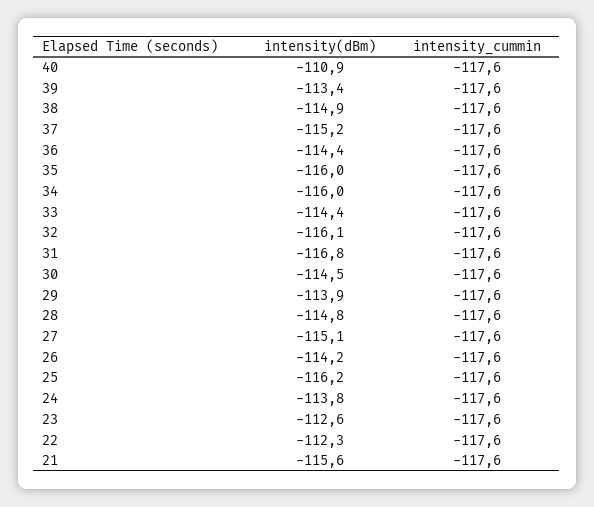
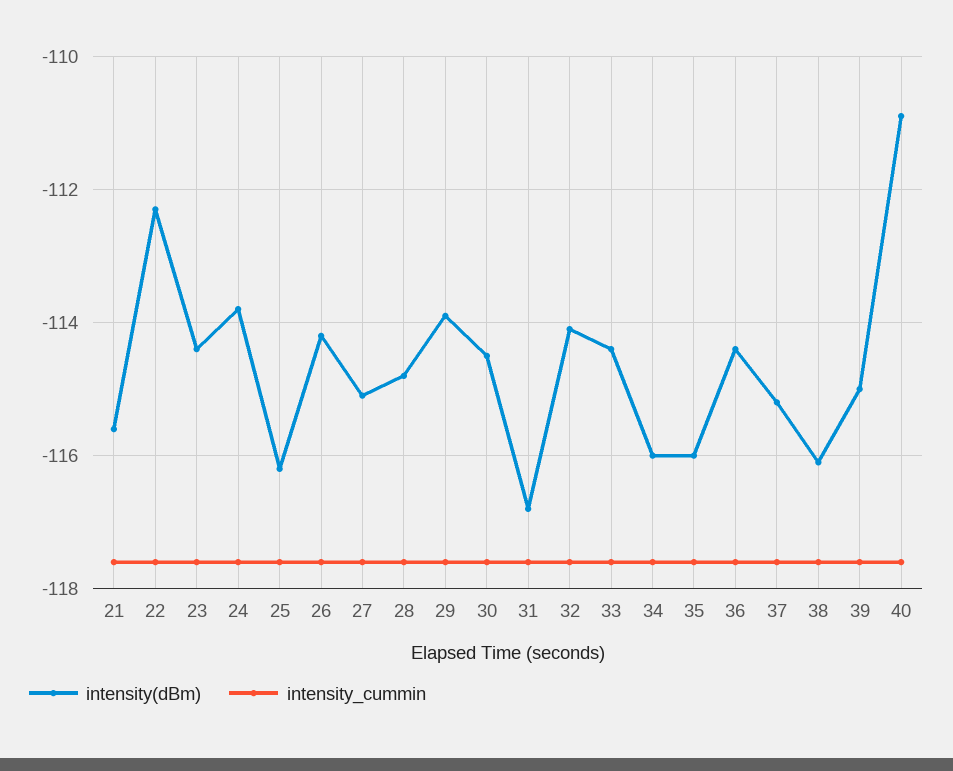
intensity(dBm), 39: -113.4 -> -115
intensity(dBm), 38: -114.9 -> -116
intensity(dBm), 32: -116.1 -> -114
intensity(dBm), 23: -112.6 -> -114.5

